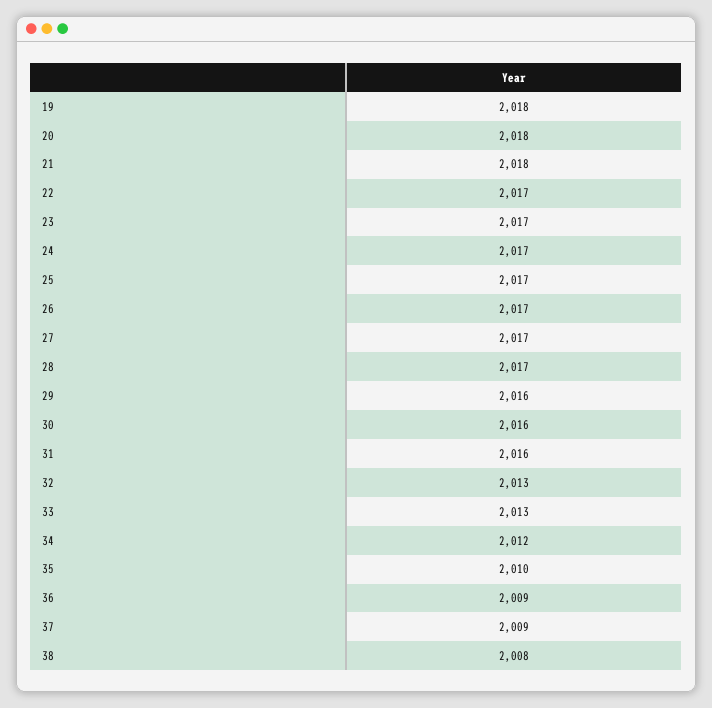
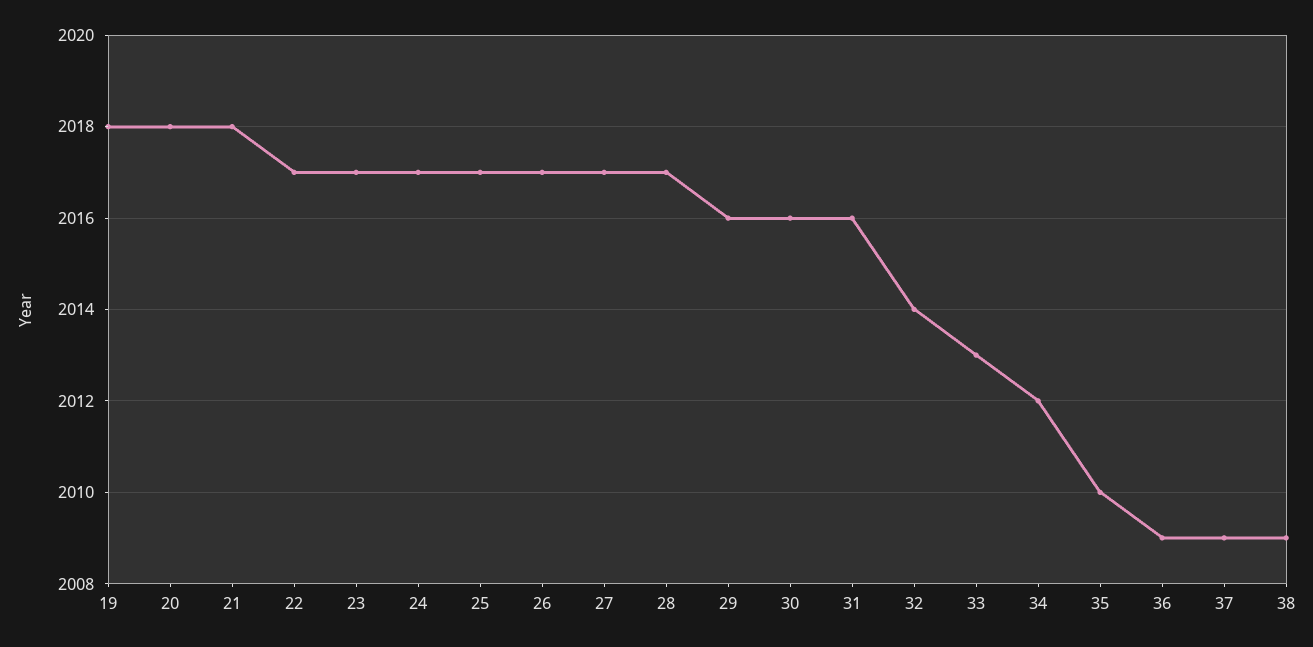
32: 2013 -> 2014
38: 2008 -> 2009

